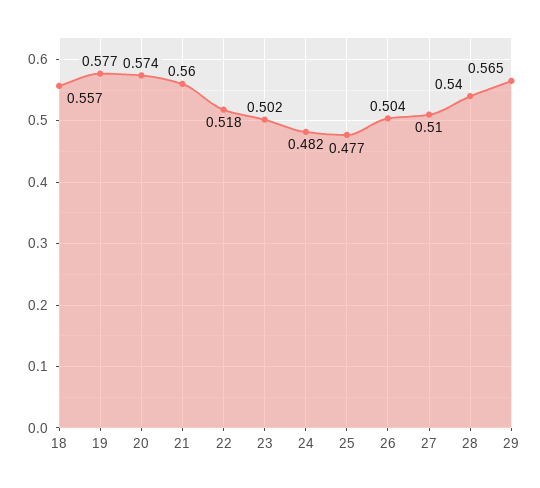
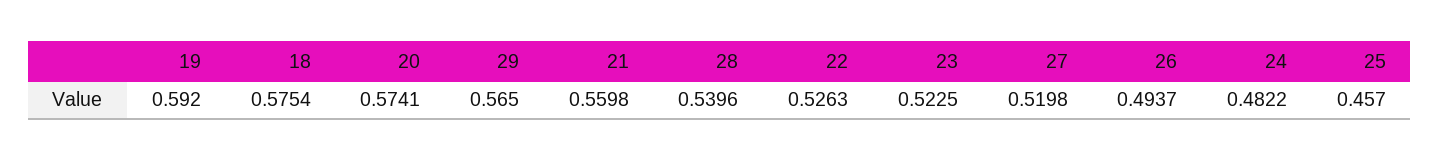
18: 0.557 -> 0.5754
19: 0.577 -> 0.592
22: 0.518 -> 0.5263
23: 0.502 -> 0.5225
25: 0.477 -> 0.457
26: 0.504 -> 0.4937
27: 0.51 -> 0.5198

